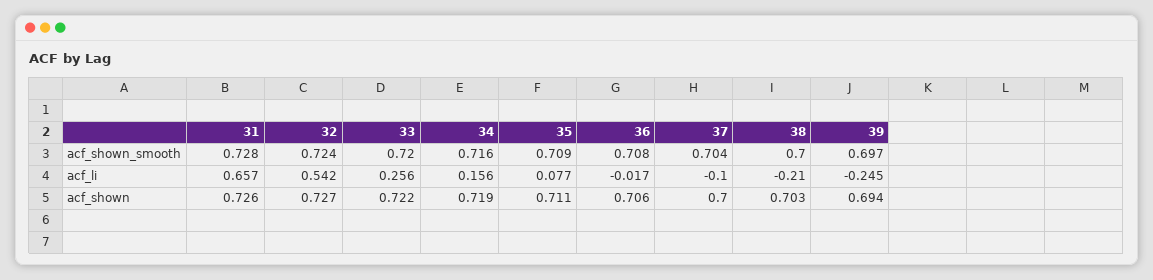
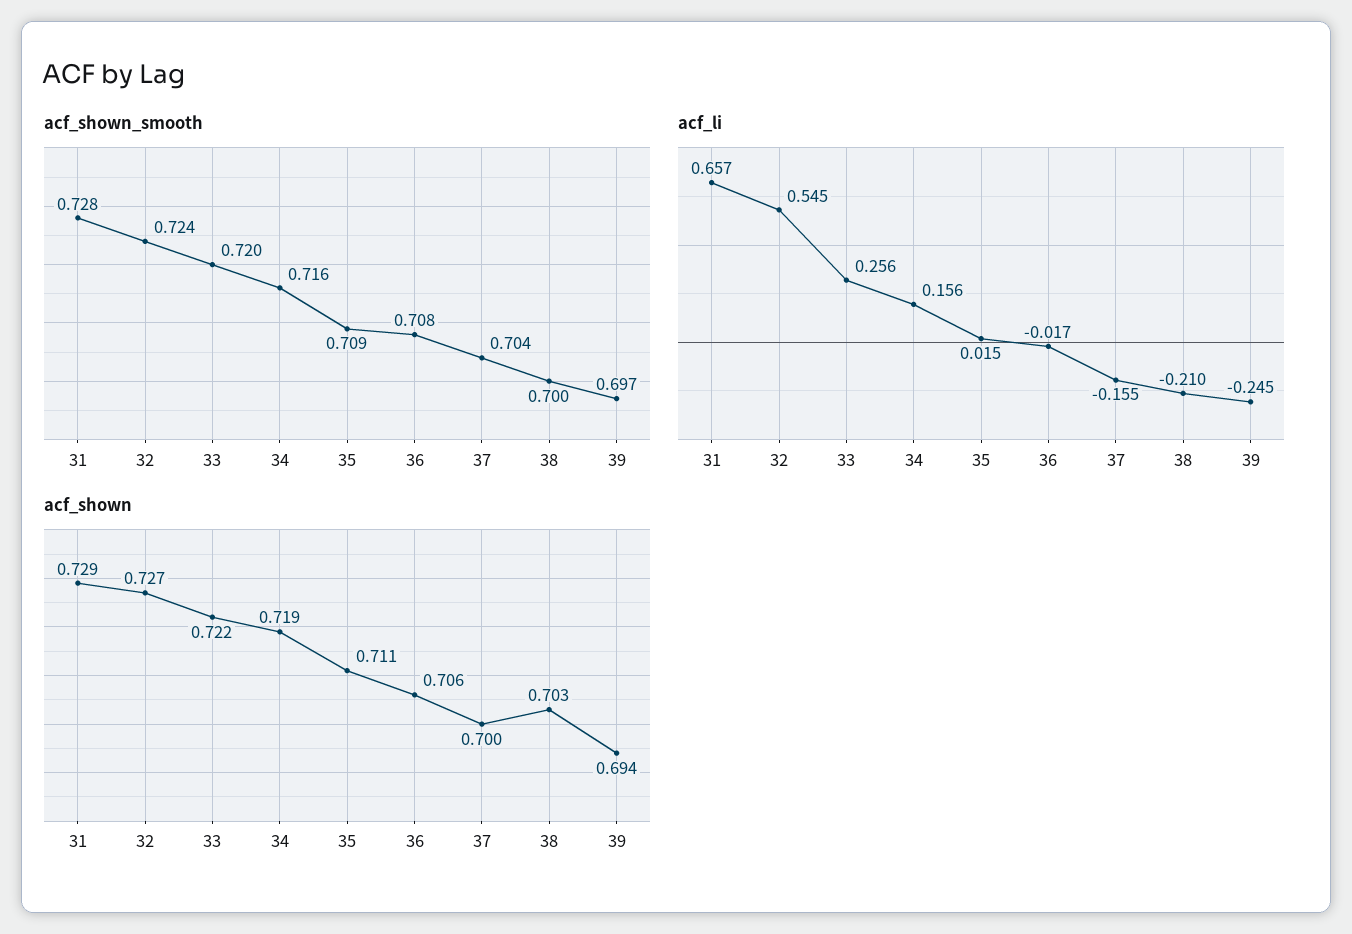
acf_li, 32: 0.542 -> 0.545
acf_li, 35: 0.077 -> 0.015
acf_li, 37: -0.1 -> -0.155
acf_shown, 31: 0.726 -> 0.729

